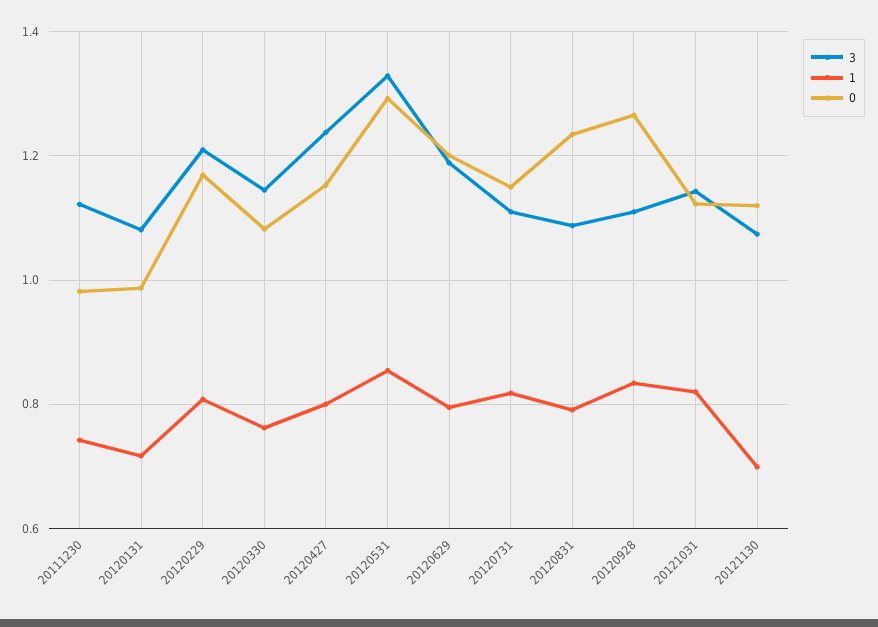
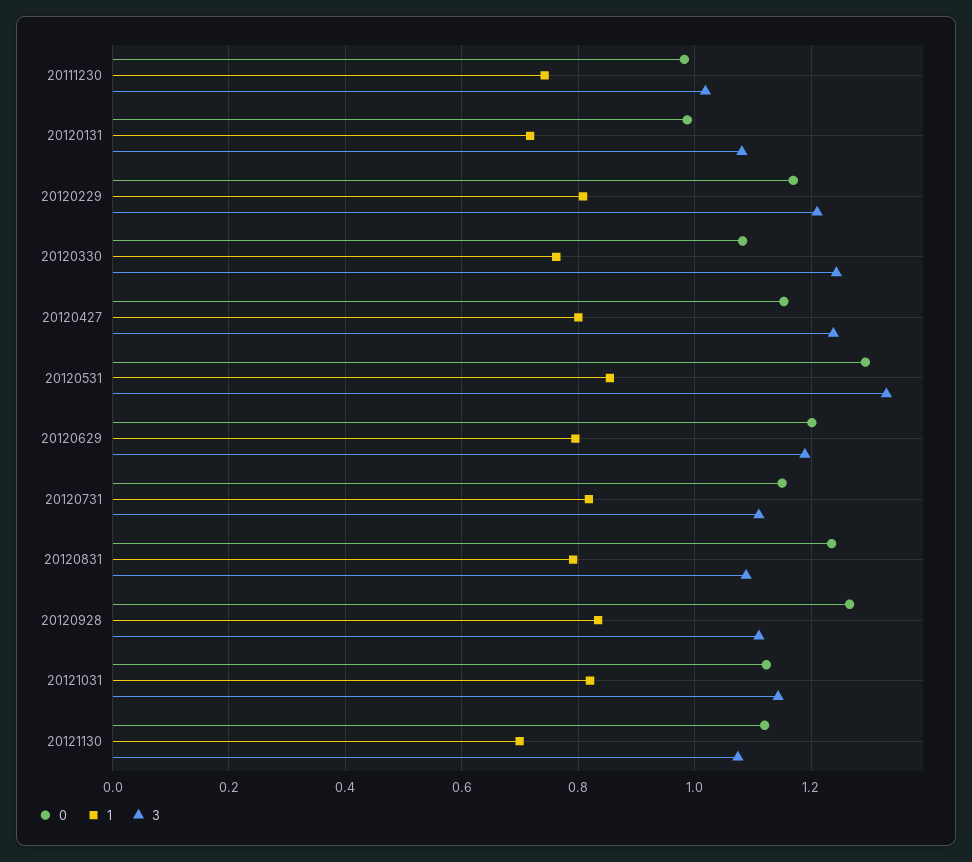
3, 20111230: 1.12 -> 1.02
3, 20120330: 1.14 -> 1.24

